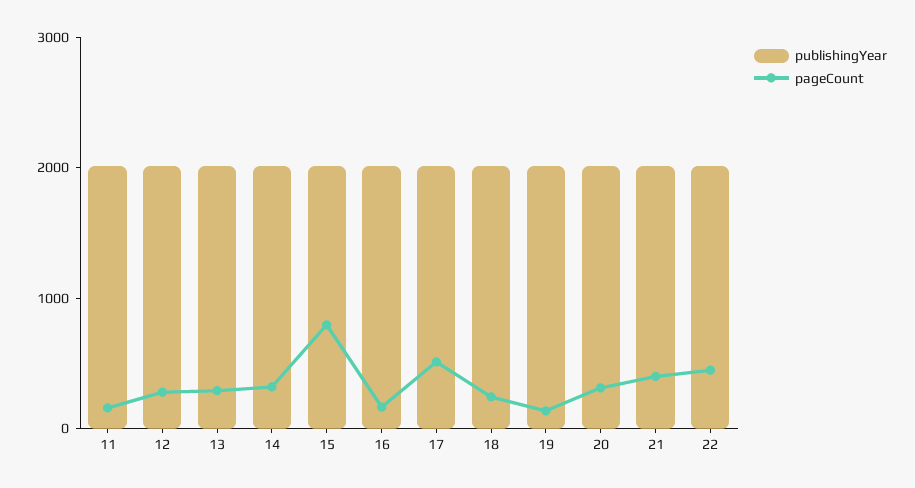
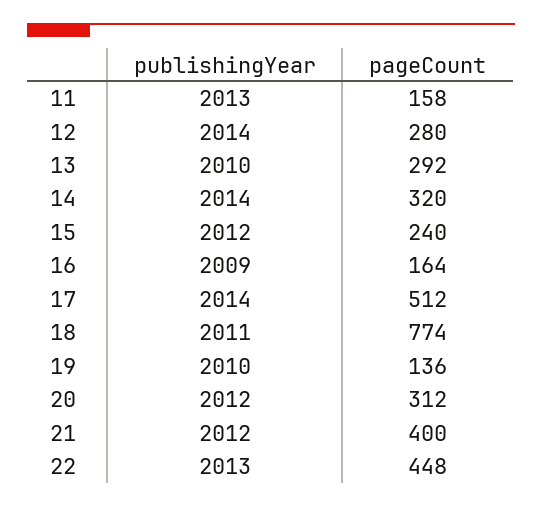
pageCount, 15: 800 -> 240
pageCount, 18: 200 -> 774

